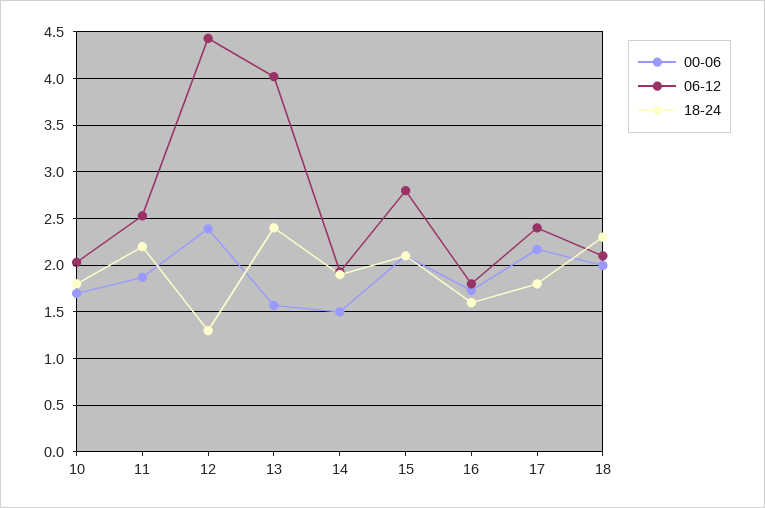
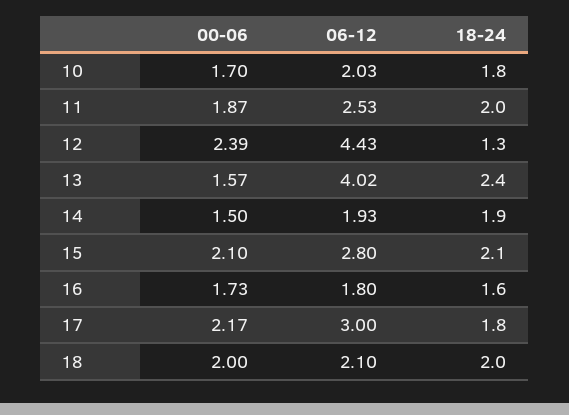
18-24, 11: 2.2 -> 2
06-12, 17: 2.4 -> 3
18-24, 18: 2.3 -> 2

